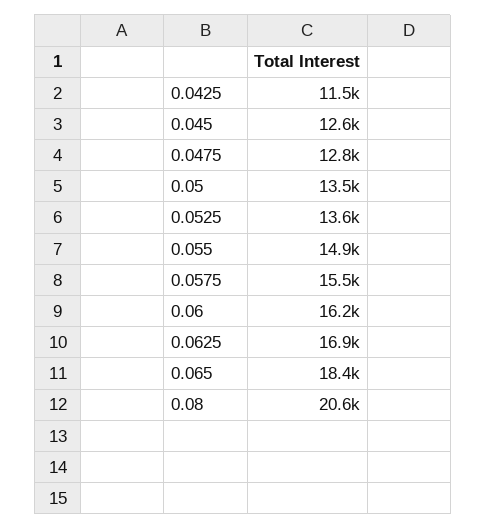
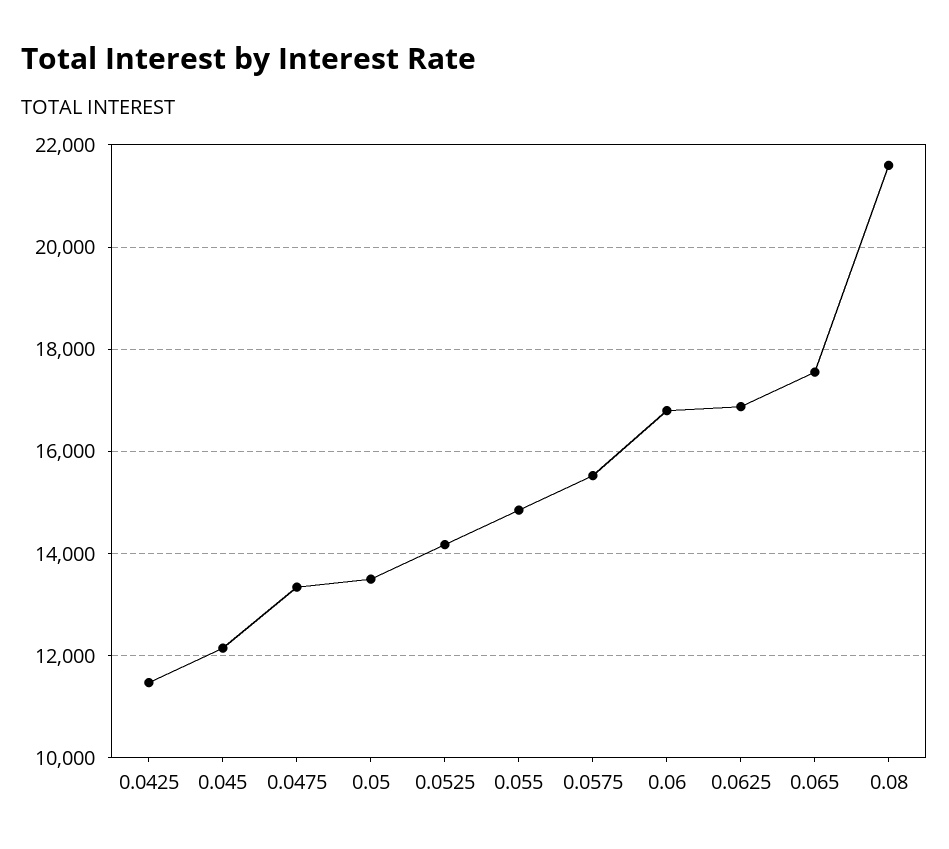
0.045: 12600 -> 12200
0.0475: 12800 -> 13400
0.0525: 13600 -> 14200
0.06: 16200 -> 16800
0.065: 18400 -> 17600
0.08: 20600 -> 21600

